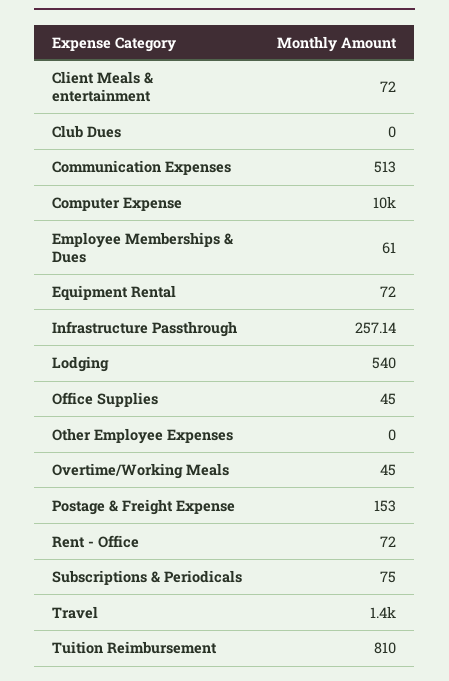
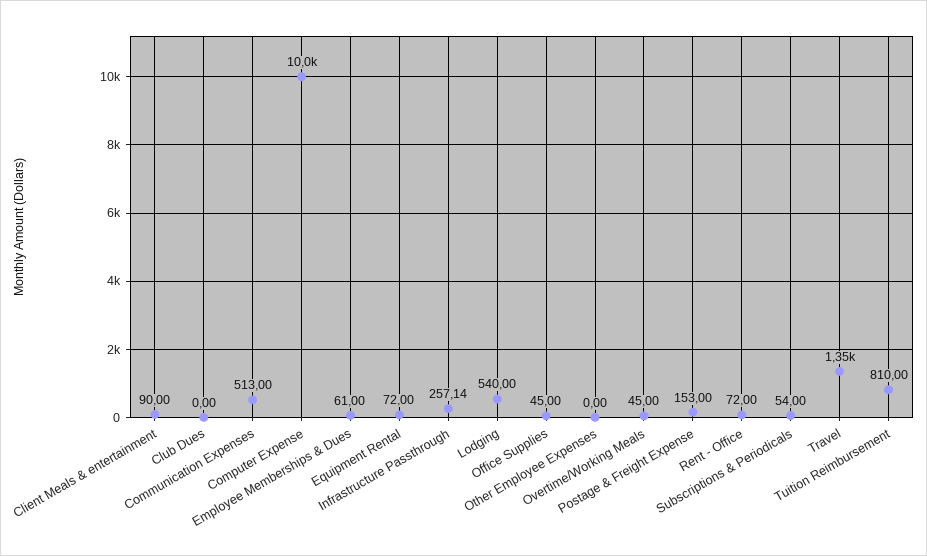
Client Meals & entertainment: 72 -> 90
Subscriptions & Periodicals: 75 -> 54

